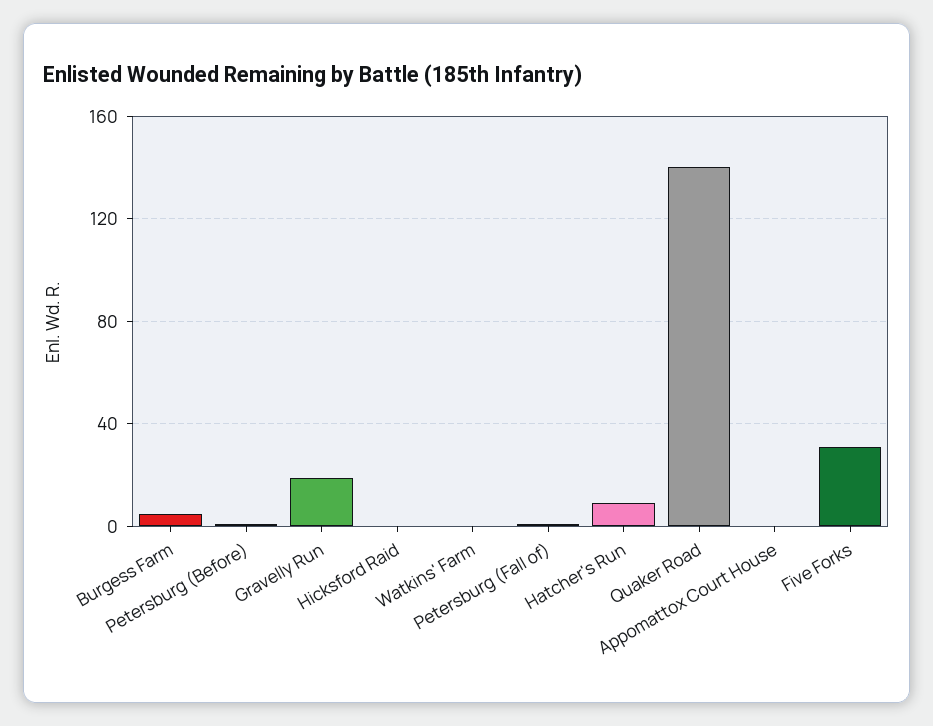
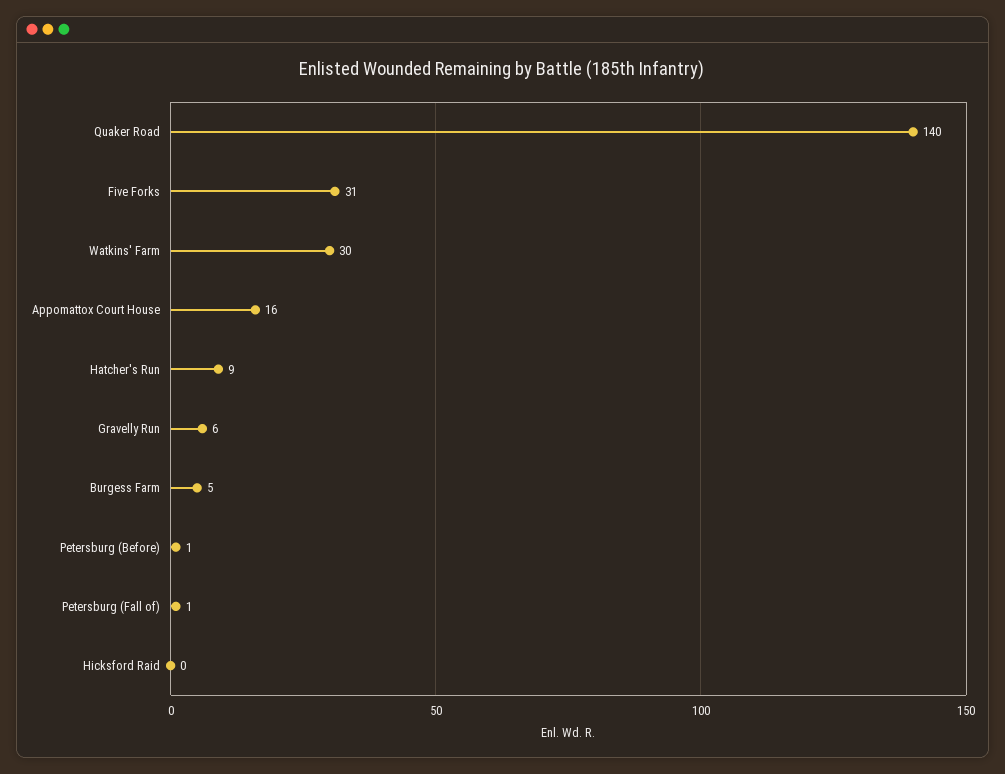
Gravelly Run: 20 -> 6
Watkins' Farm: 0 -> 30
Appomattox Court House: 0 -> 16

